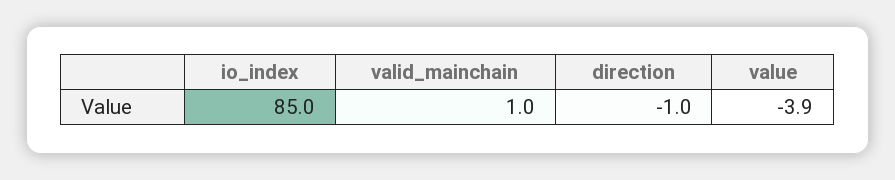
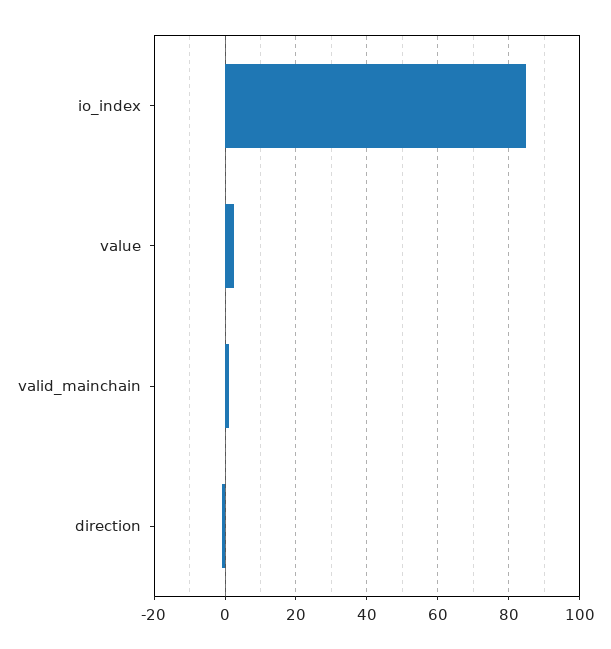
value: -3.9 -> 2

